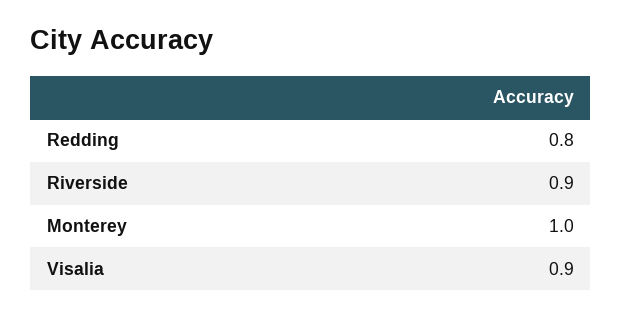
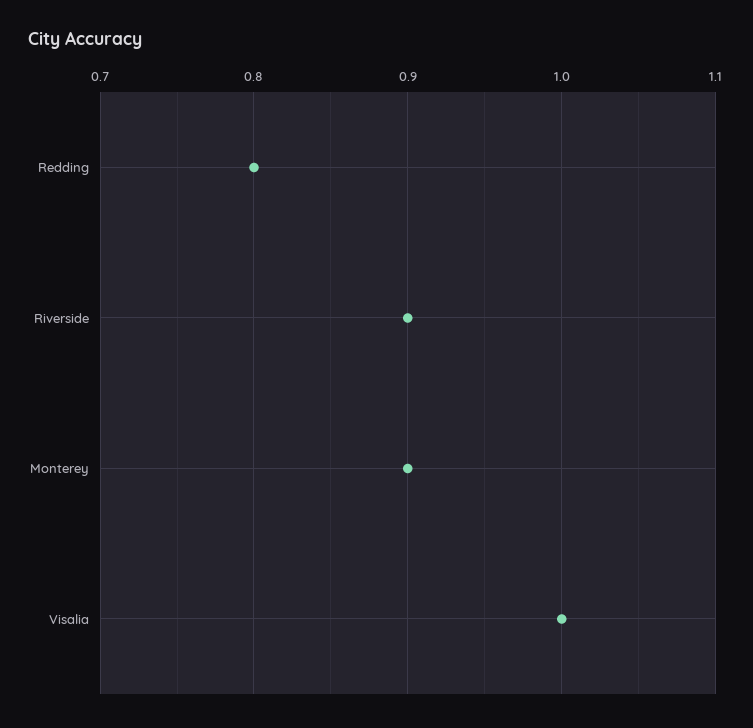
Monterey: 1 -> 0.9
Visalia: 0.9 -> 1

